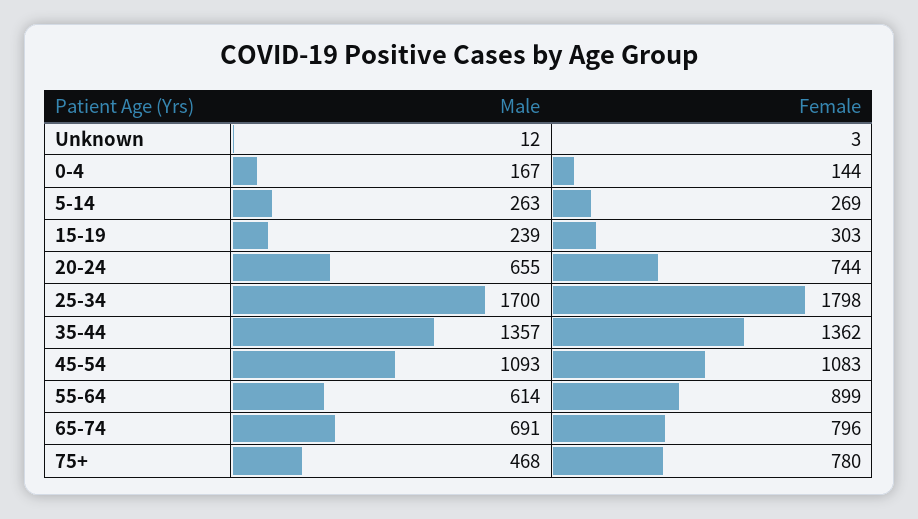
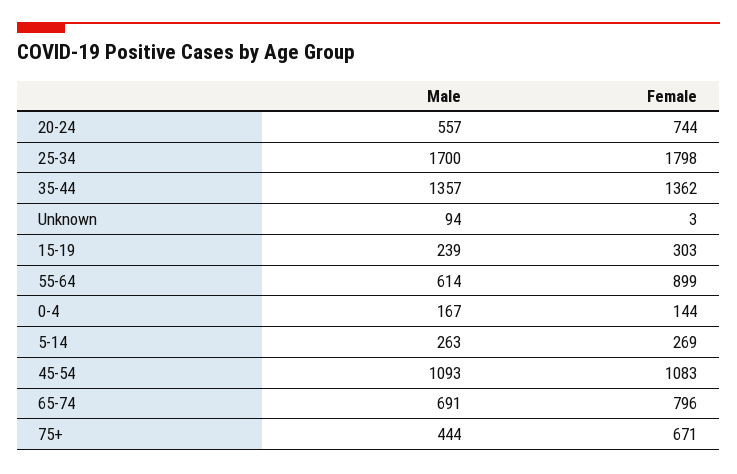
Male, Unknown: 12 -> 94
Male, 20-24: 655 -> 557
Male, 75+: 468 -> 444
Female, 75+: 780 -> 671

